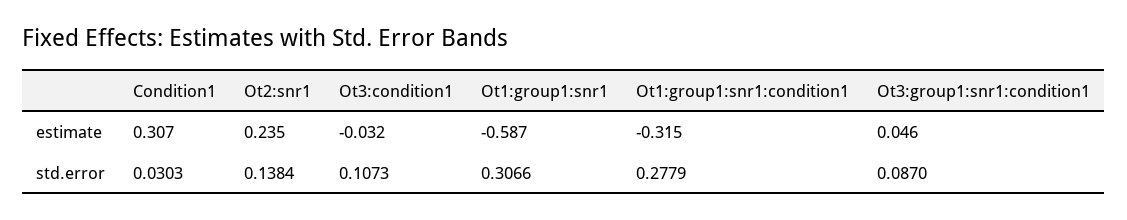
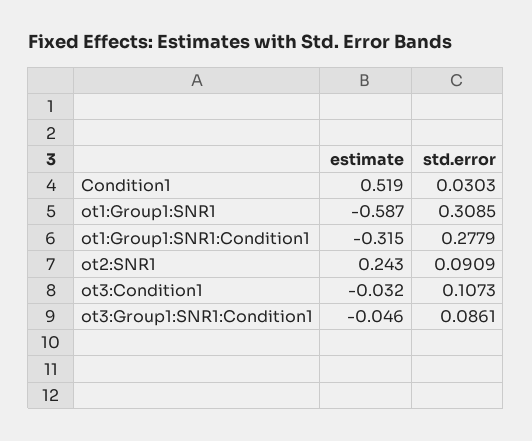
Condition1, estimate: 0.307 -> 0.519
Ot2:snr1, estimate: 0.235 -> 0.243
Ot3:group1:snr1:condition1, estimate: 0.046 -> -0.046
Ot2:snr1, std.error: 0.1384 -> 0.0909
Ot1:group1:snr1, std.error: 0.3066 -> 0.3085
Ot3:group1:snr1:condition1, std.error: 0.087 -> 0.0861

